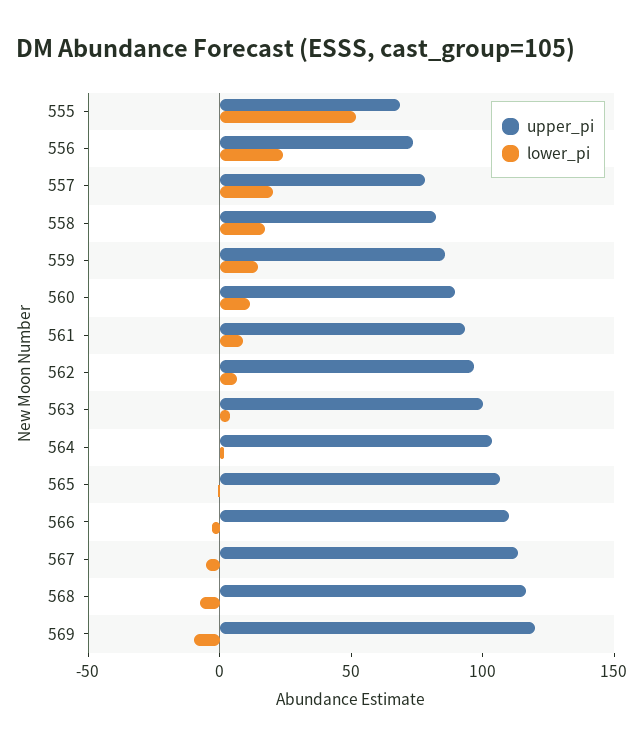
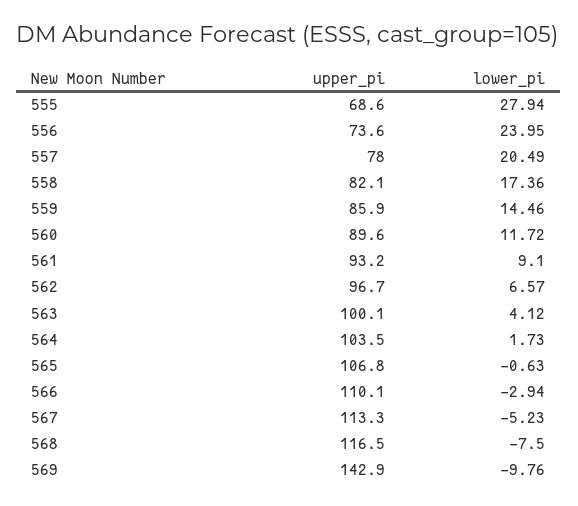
lower_pi, 555: 50 -> 27.94
upper_pi, 569: 120 -> 142.9

